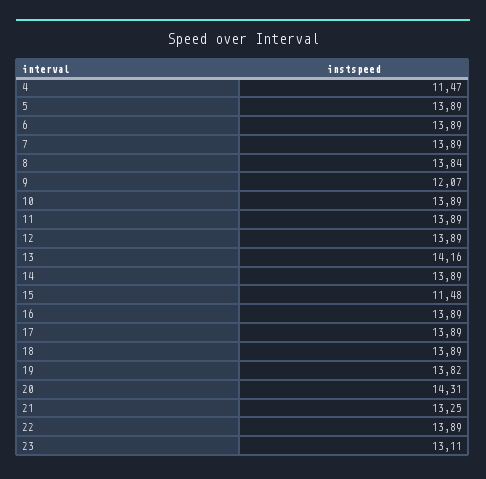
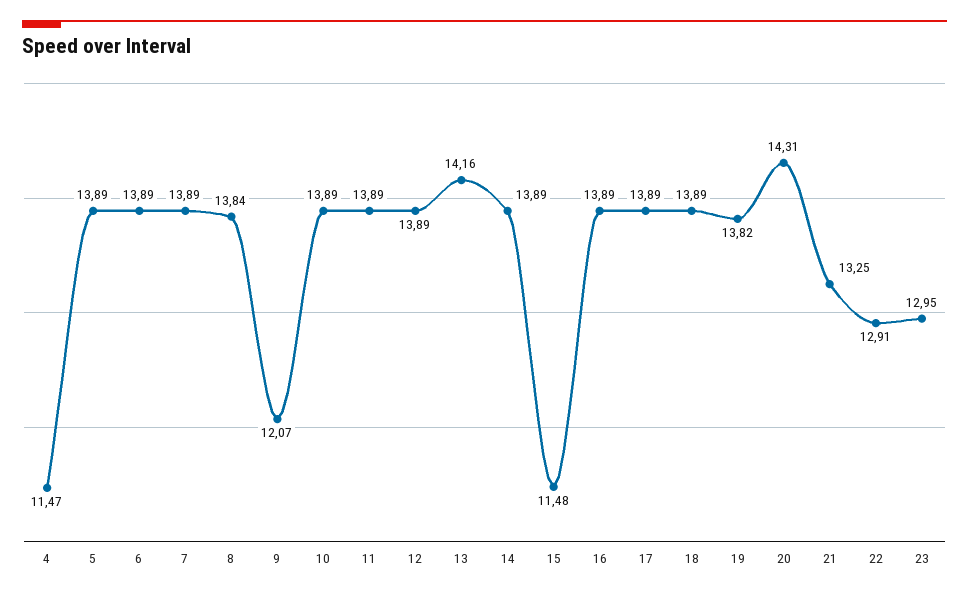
22: 13.89 -> 12.91
23: 13.11 -> 12.95

